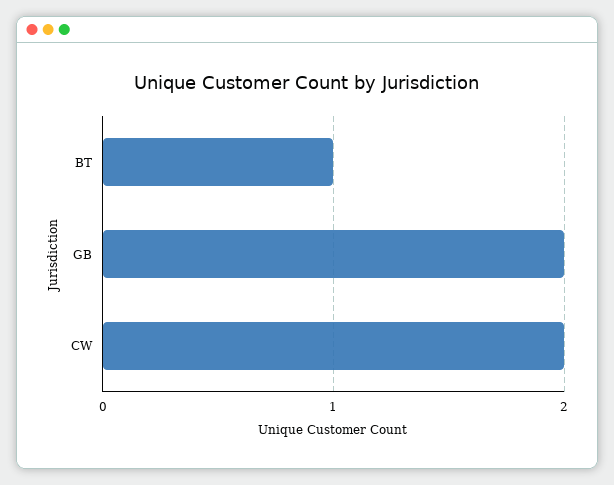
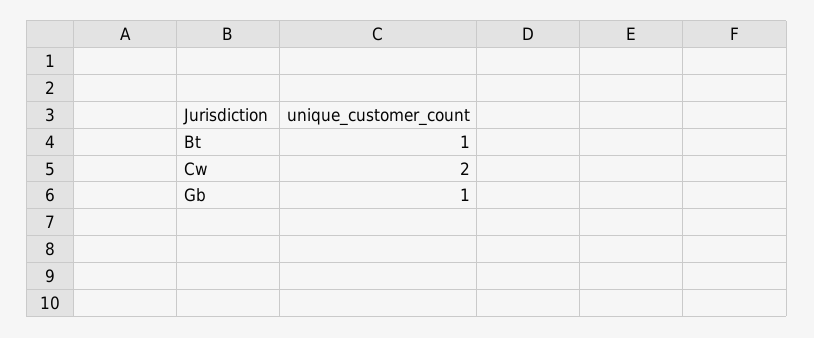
GB: 2 -> 1

